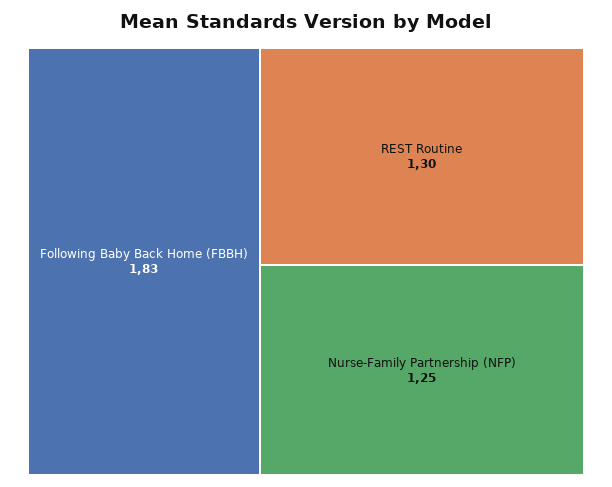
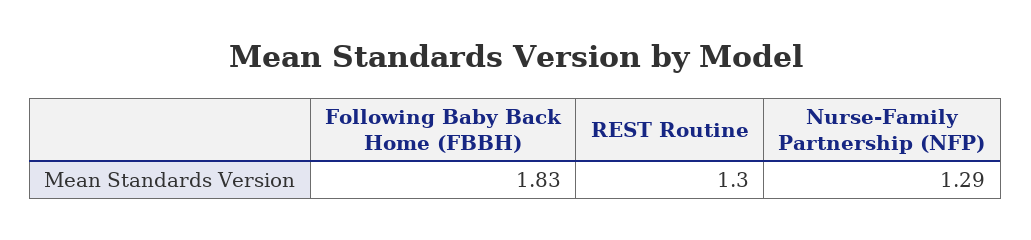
Nurse-Family Partnership (NFP): 1.25 -> 1.29

